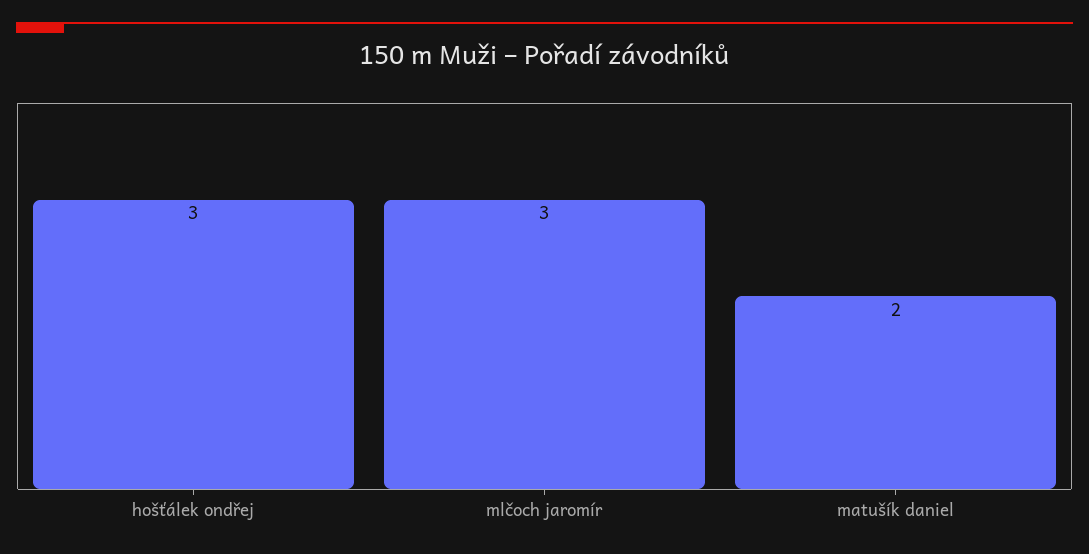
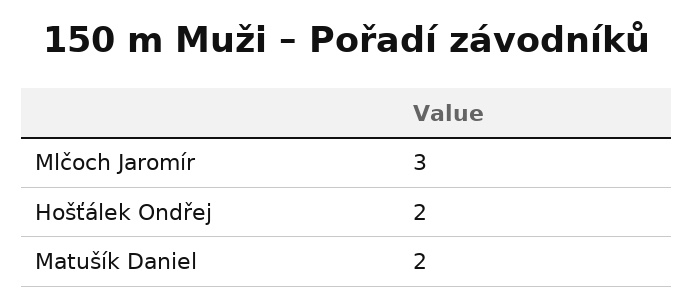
hošťálek ondřej: 3 -> 2

